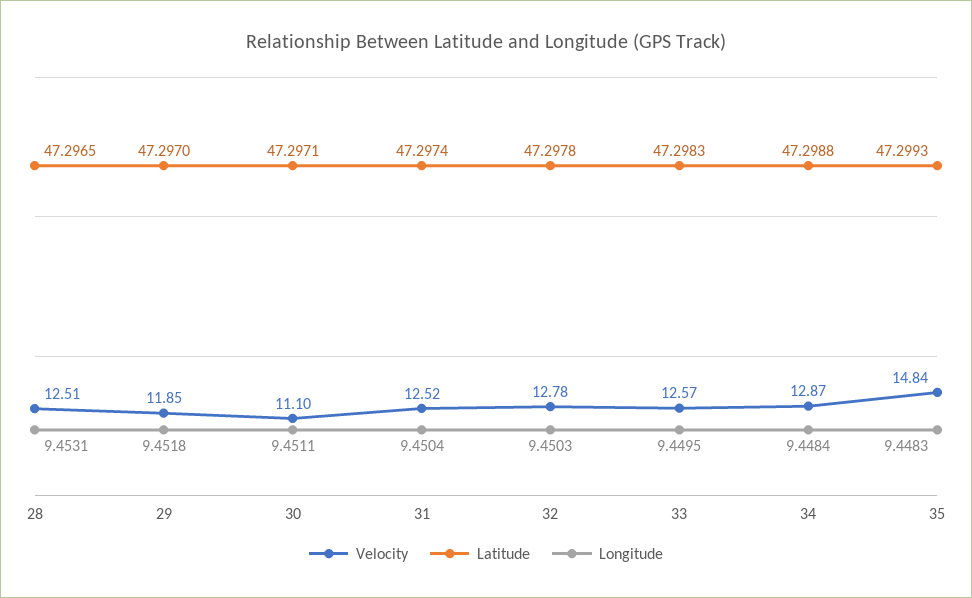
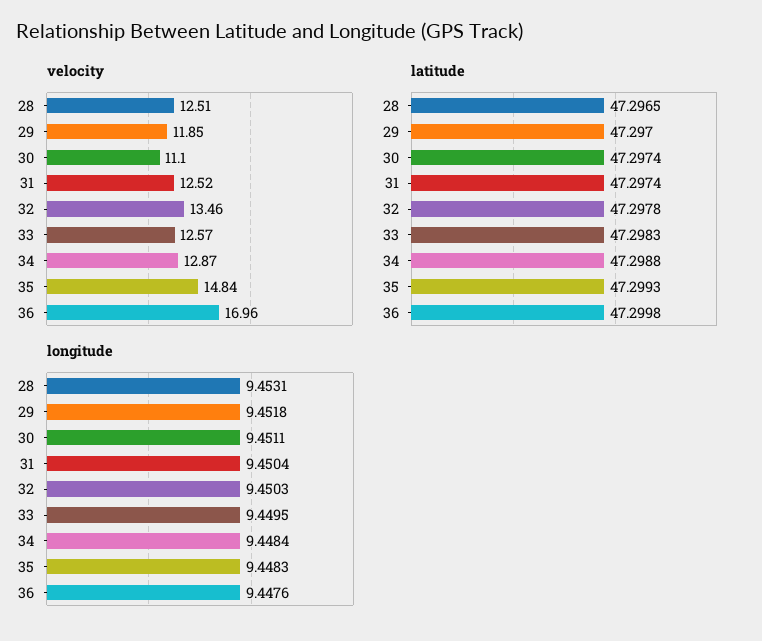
Latitude, 30: 47.2971 -> 47.2974
Velocity, 32: 12.78 -> 13.46
Velocity, 36: none -> 16.96
Latitude, 36: none -> 47.2998
Longitude, 36: none -> 9.4476

